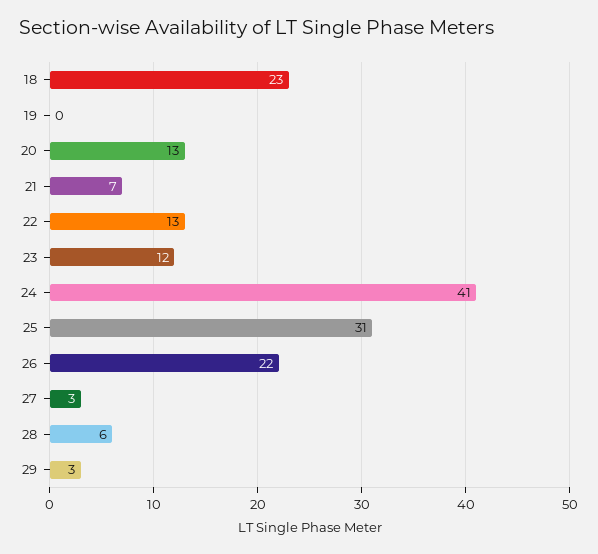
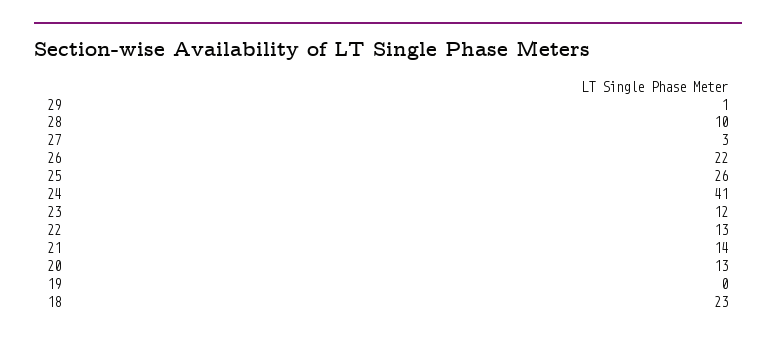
21: 7 -> 14
25: 31 -> 26
28: 6 -> 10
29: 3 -> 1

